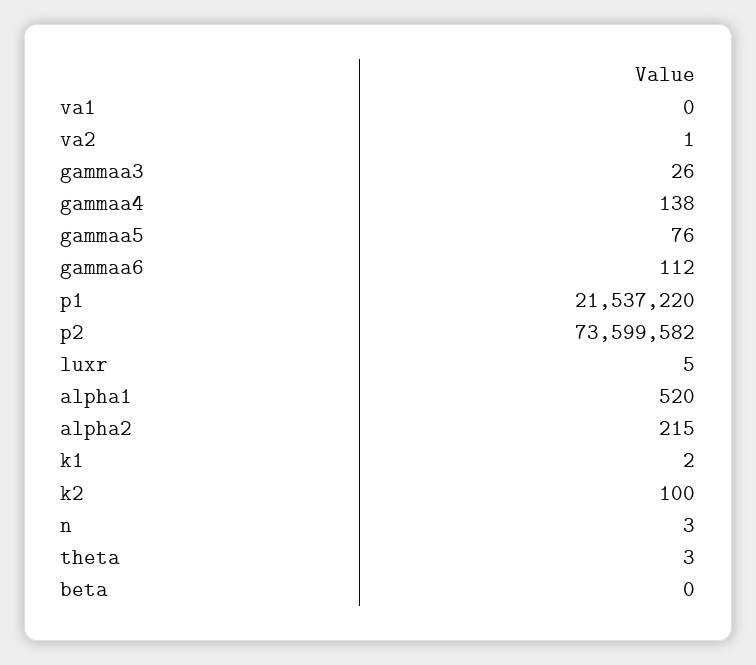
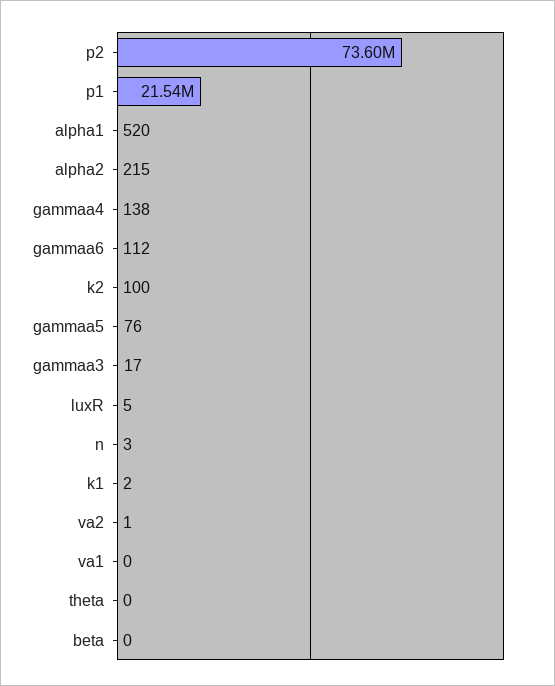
gammaa3: 26 -> 17
theta: 3 -> 0

